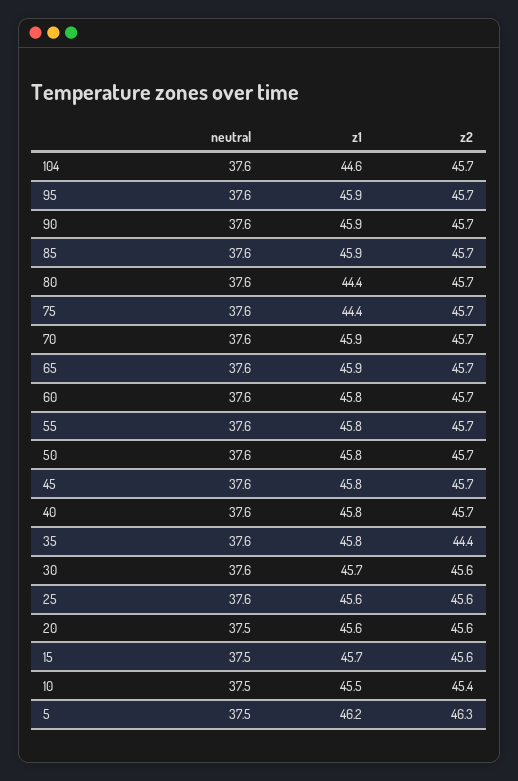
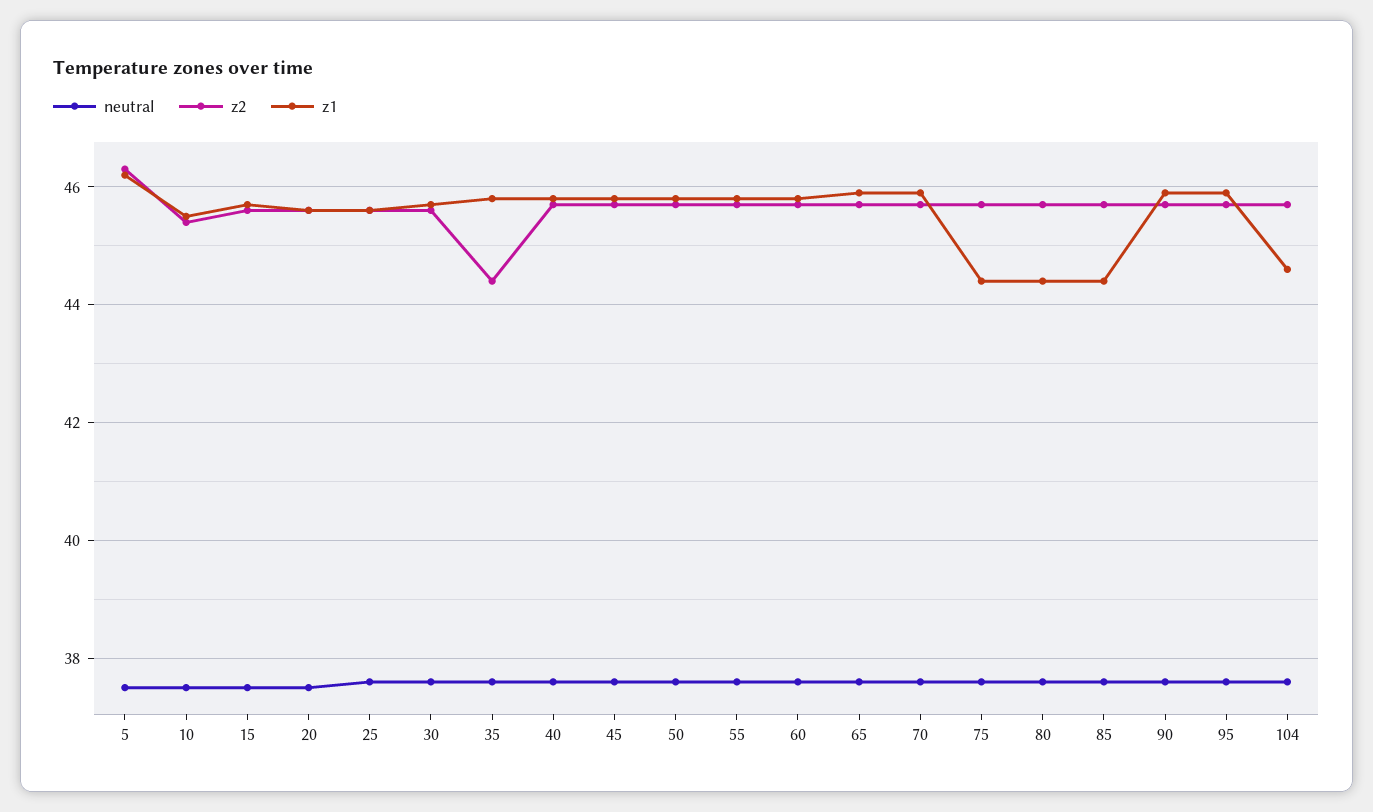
z1, 85: 45.9 -> 44.5

